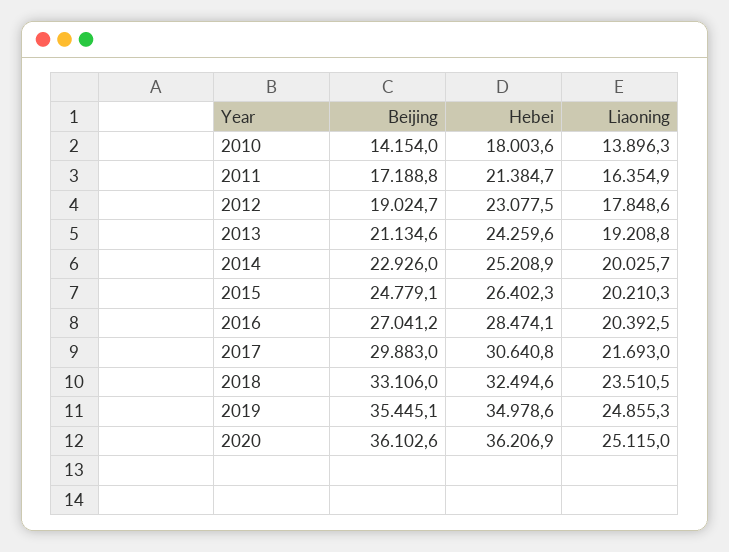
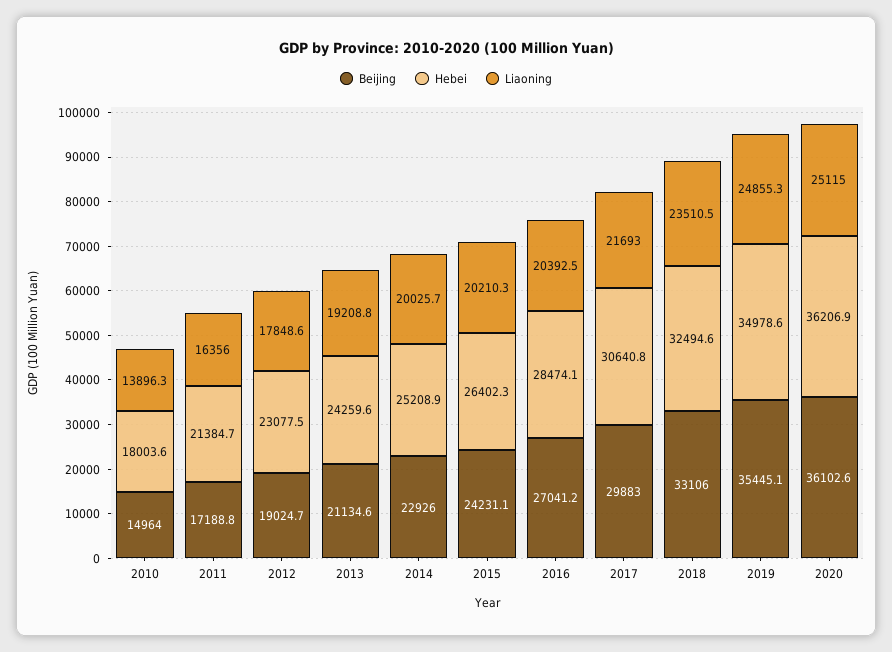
Beijing, 2010: 14154 -> 14964
Liaoning, 2011: 16354.9 -> 16356
Beijing, 2015: 24779.1 -> 24231.1

